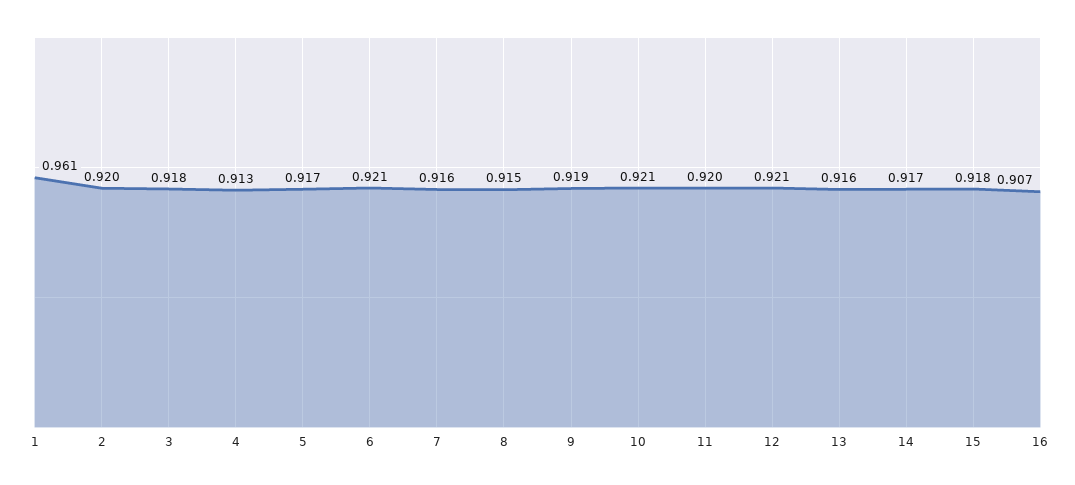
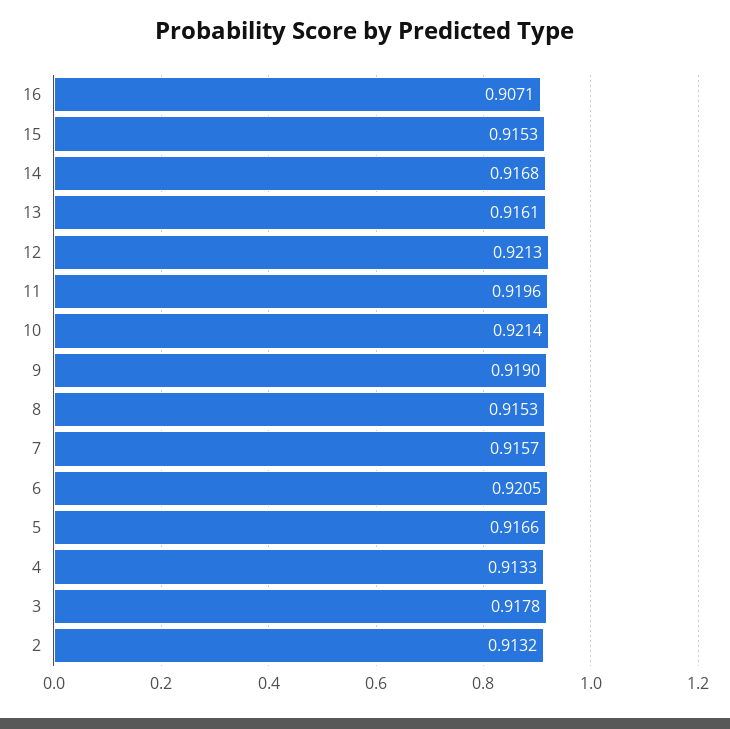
1: 0.961 -> none
2: 0.92 -> 0.9132
15: 0.918 -> 0.9153

